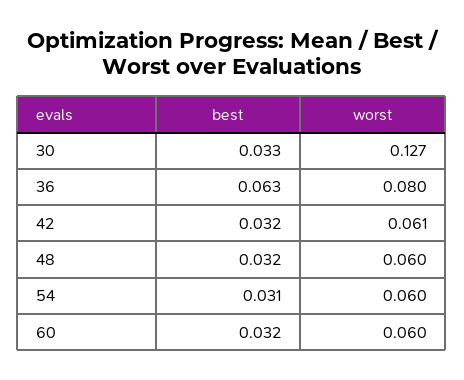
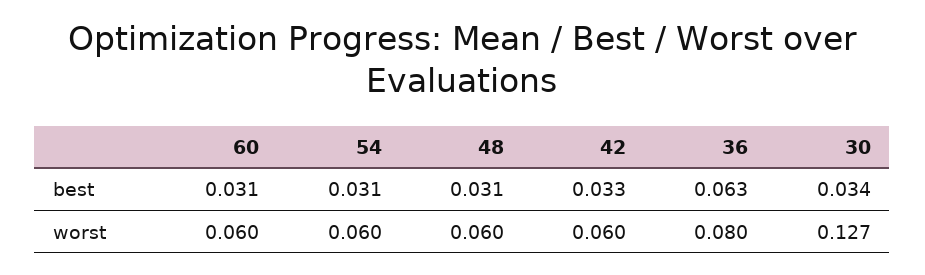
best, 30: 0.033 -> 0.034
best, 42: 0.032 -> 0.033
worst, 42: 0.061 -> 0.06
best, 48: 0.032 -> 0.031
best, 60: 0.032 -> 0.031

